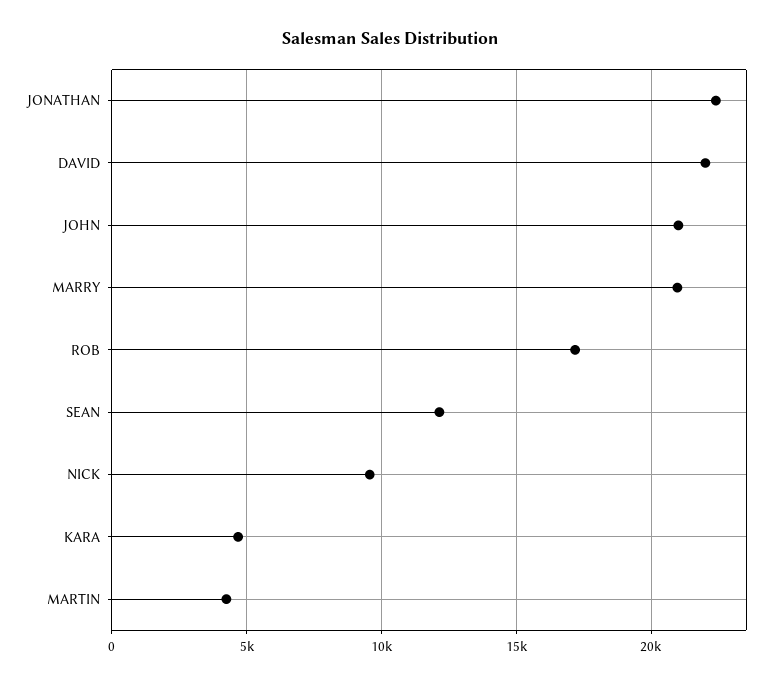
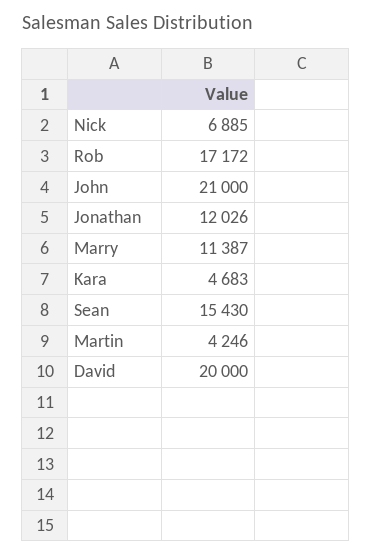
JONATHAN: 22500 -> 12026
DAVID: 22000 -> 20000
MARRY: 21000 -> 11387
SEAN: 12000 -> 15430
NICK: 9500 -> 6885

